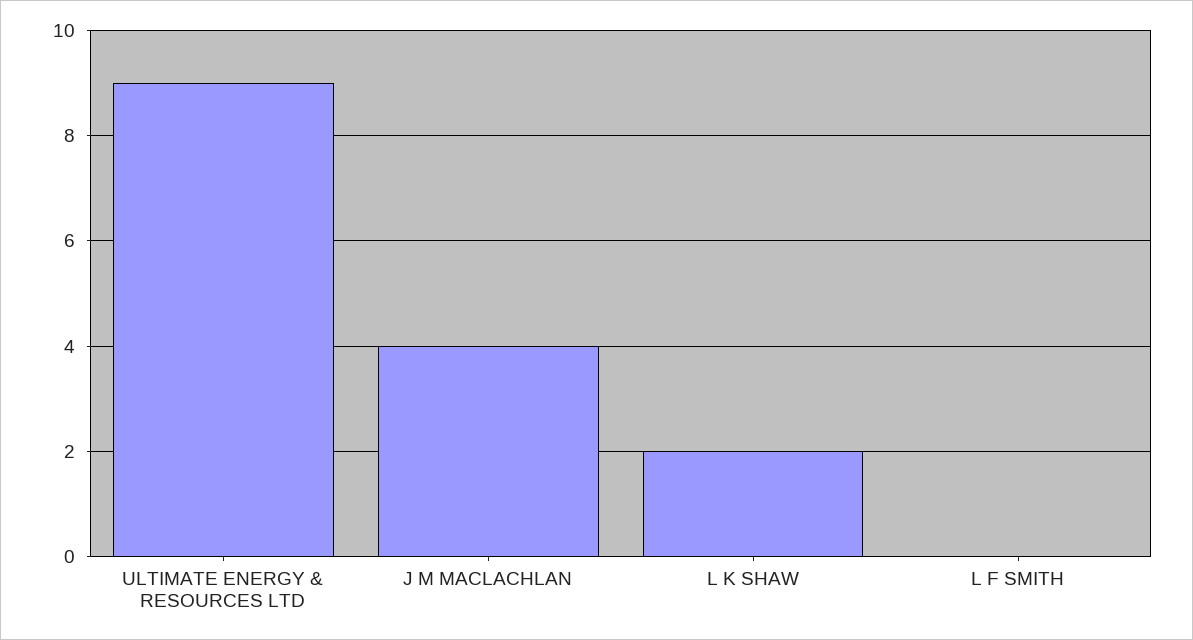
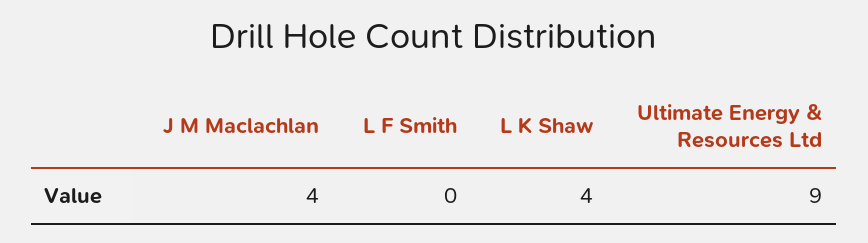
L K SHAW: 2 -> 4

